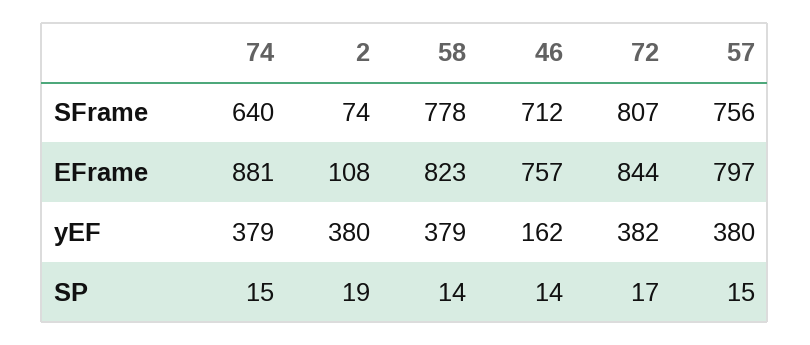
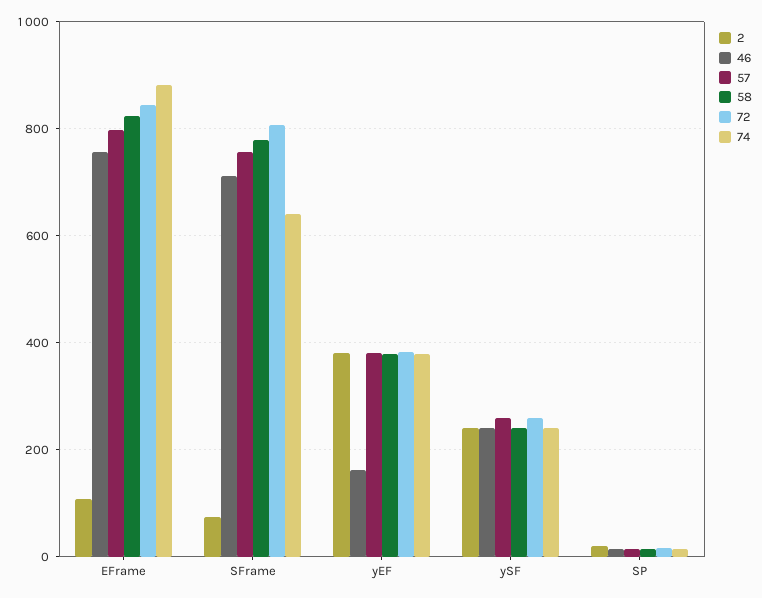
2, ySF: none -> 240
46, ySF: none -> 240
57, ySF: none -> 260
58, ySF: none -> 240
72, ySF: none -> 260
74, ySF: none -> 240

